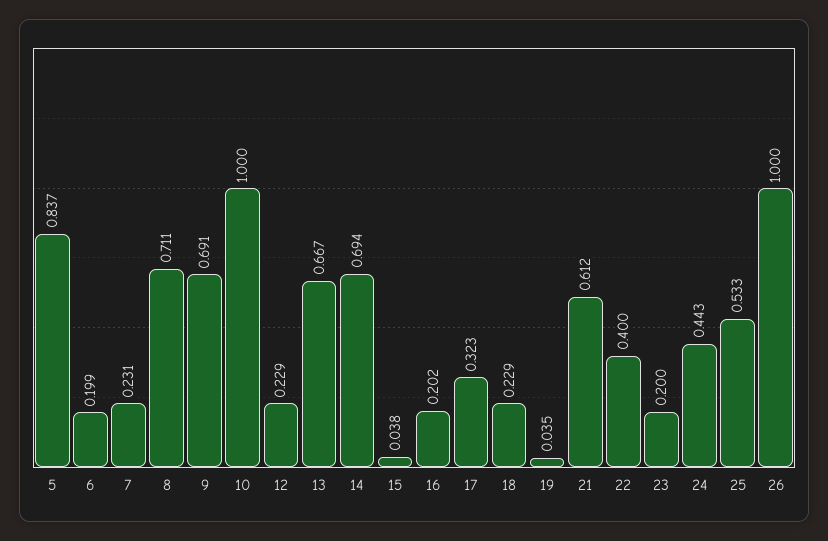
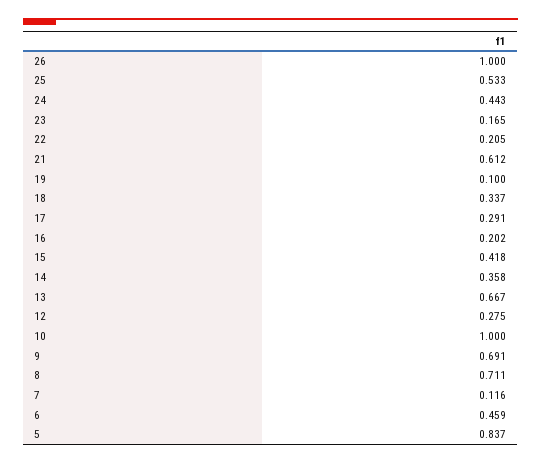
6: 0.199 -> 0.459
7: 0.231 -> 0.116
12: 0.229 -> 0.275
14: 0.694 -> 0.358
15: 0.038 -> 0.418
17: 0.323 -> 0.291
18: 0.229 -> 0.337
19: 0.035 -> 0.1
22: 0.4 -> 0.205
23: 0.2 -> 0.165

